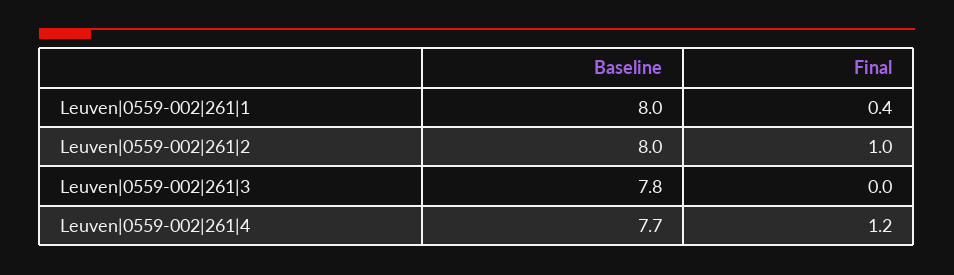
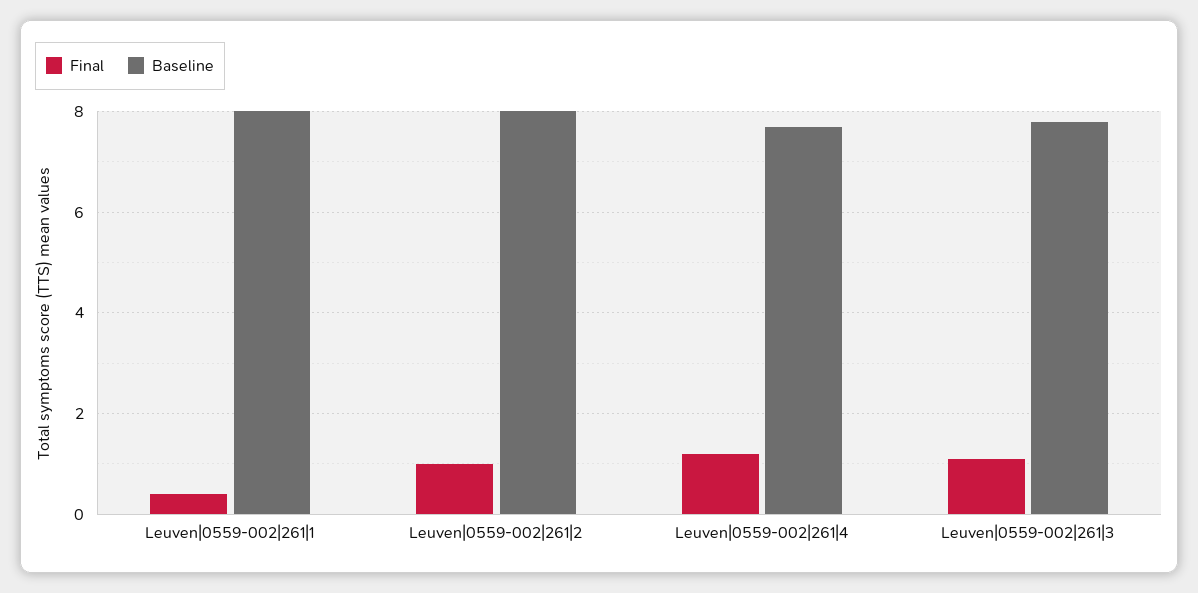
Final, Leuven|0559-002|261|3: 0 -> 1

